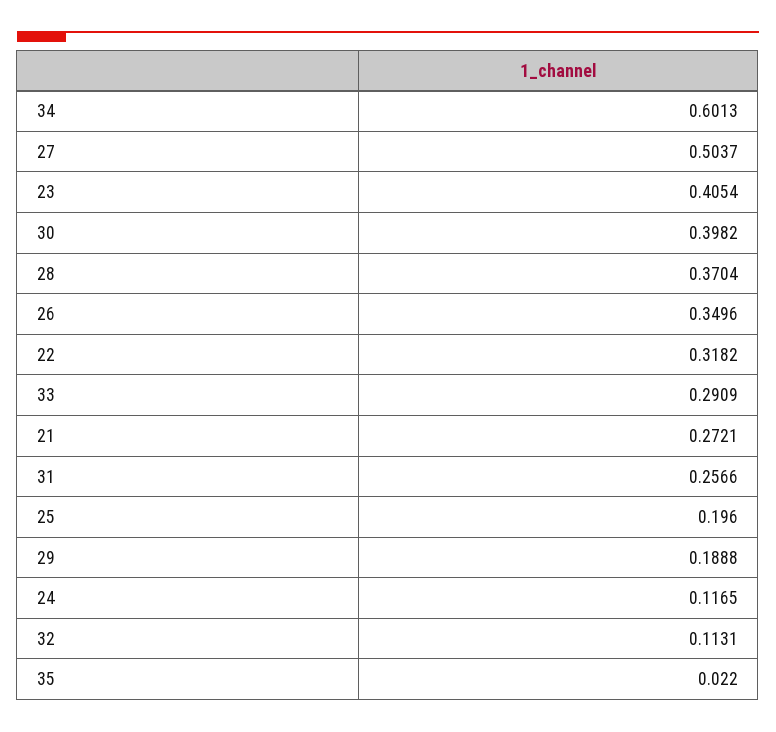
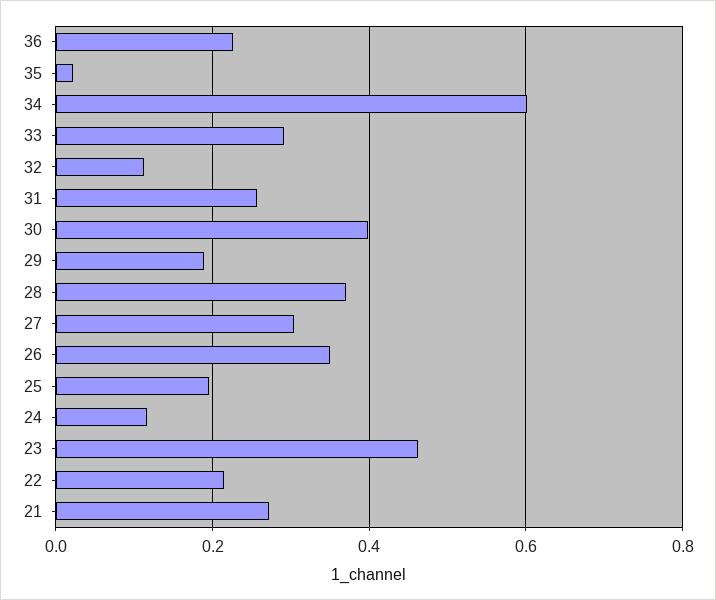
27: 0.5037 -> 0.3
23: 0.4054 -> 0.46
22: 0.3182 -> 0.22
36: none -> 0.22

